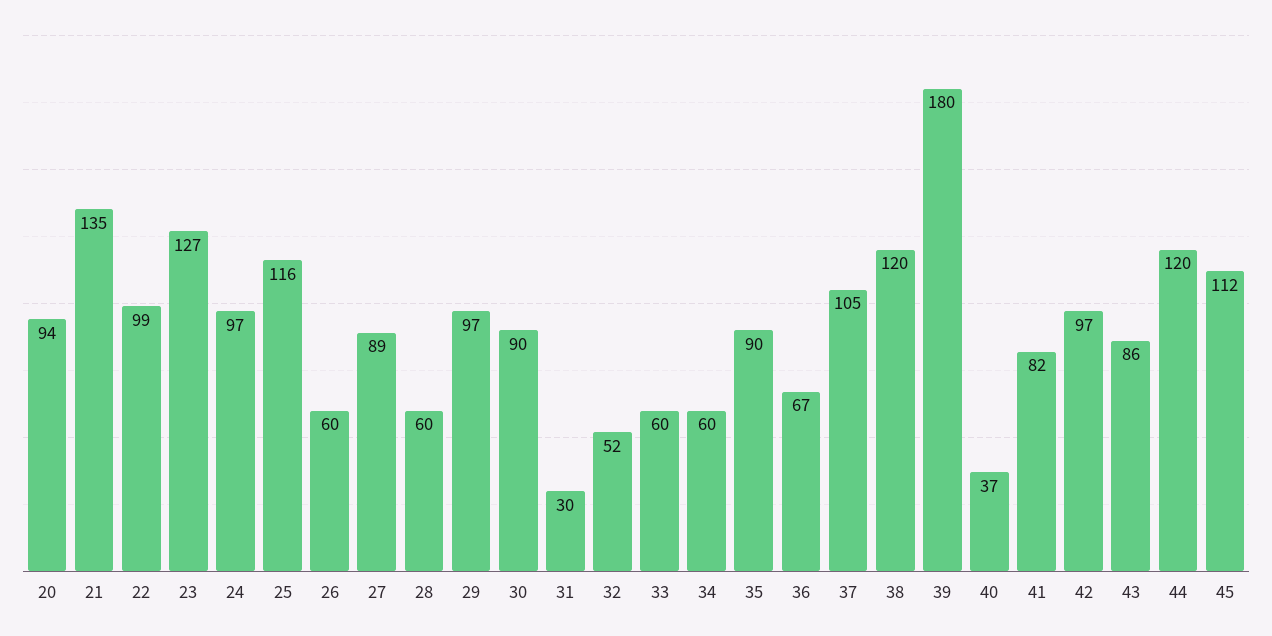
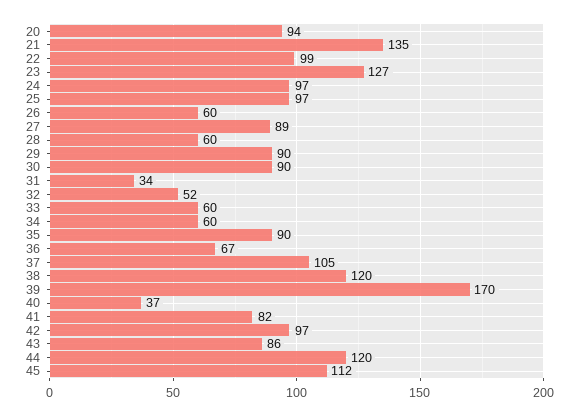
25: 116 -> 97
29: 97 -> 90
31: 30 -> 34
39: 180 -> 170

